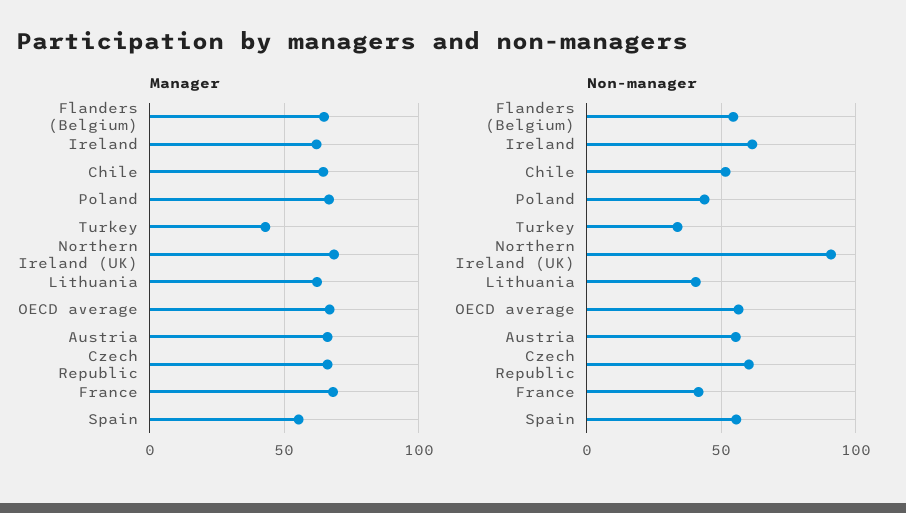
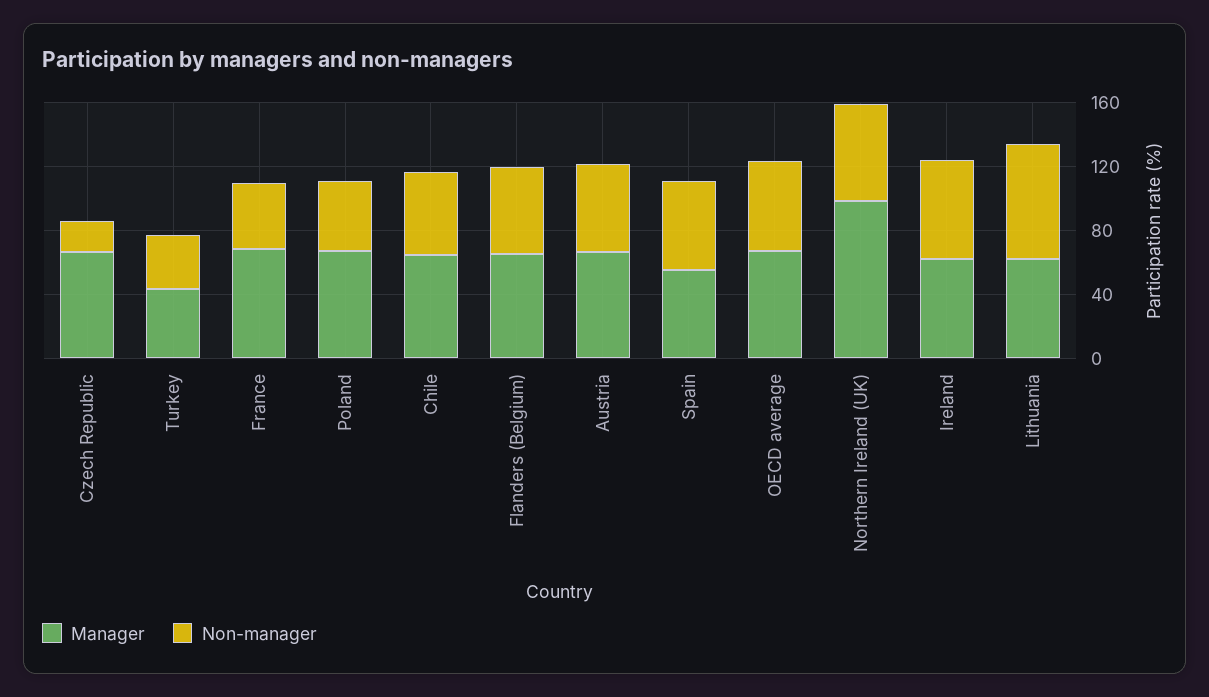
Manager, Northern Ireland (UK): 70 -> 100
Non-manager, Northern Ireland (UK): 90 -> 60
Non-manager, Lithuania: 40 -> 70
Non-manager, Czech Republic: 60 -> 20

